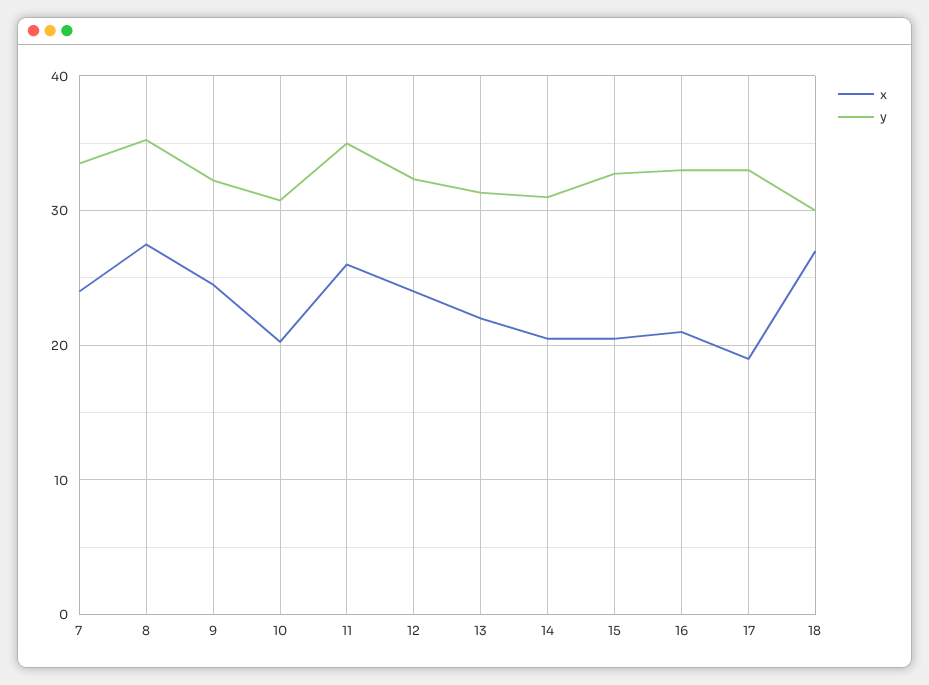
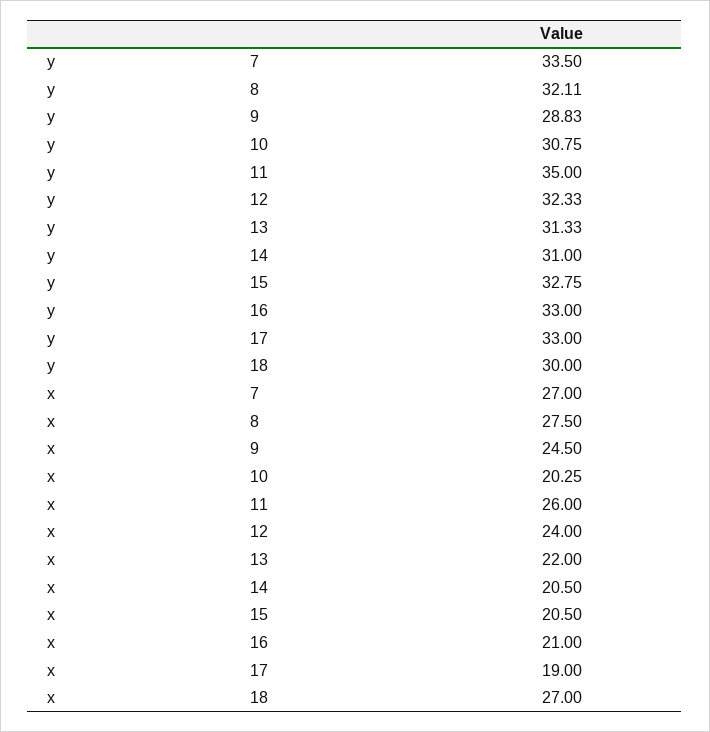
x, 7: 24 -> 27
y, 8: 35 -> 32.11
y, 9: 32 -> 28.83

